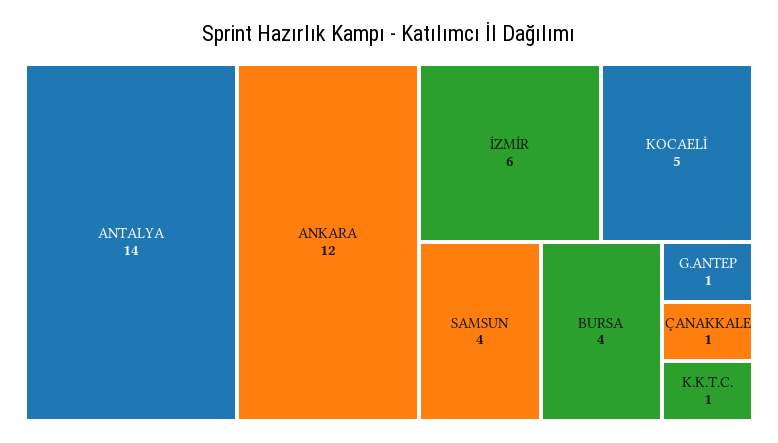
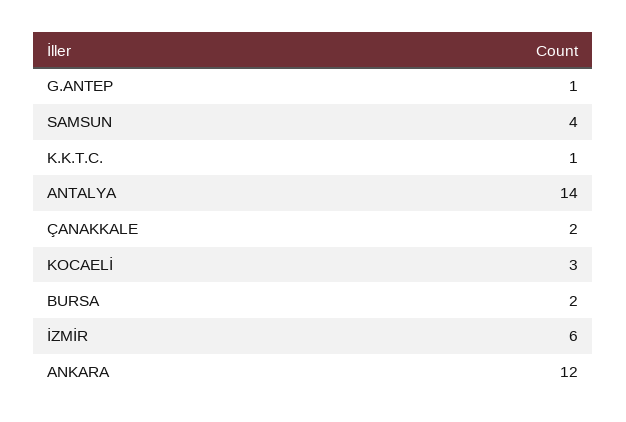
KOCAELİ: 5 -> 3
BURSA: 4 -> 2
ÇANAKKALE: 1 -> 2

